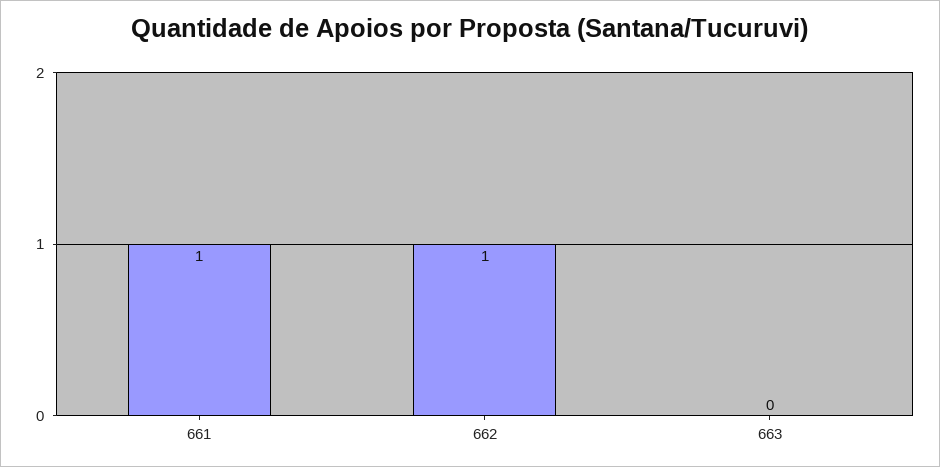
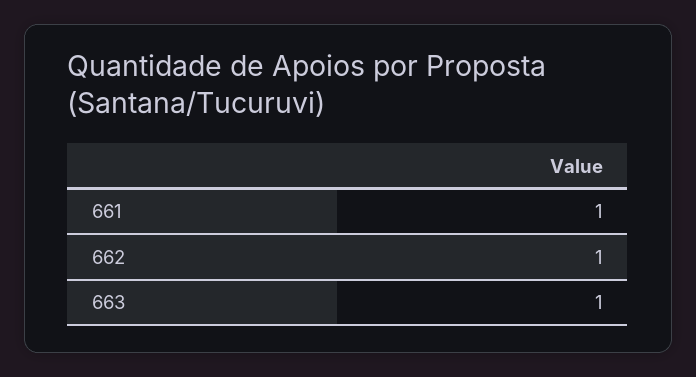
663: 0 -> 1

